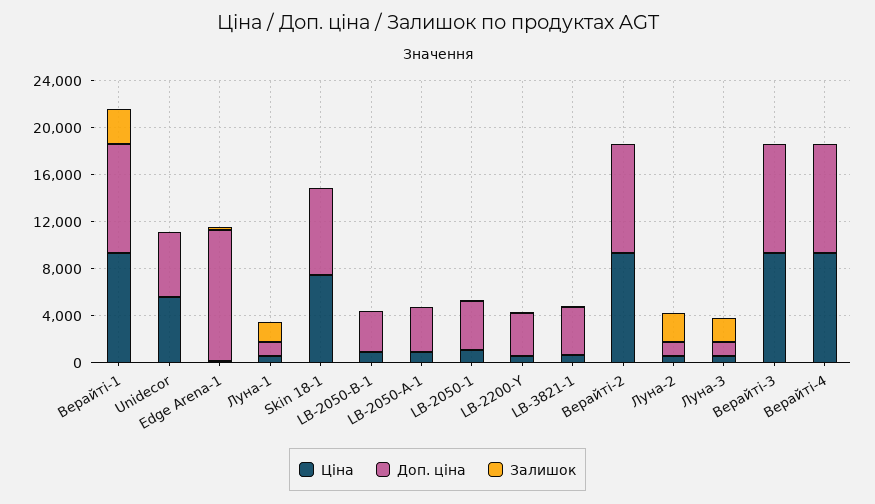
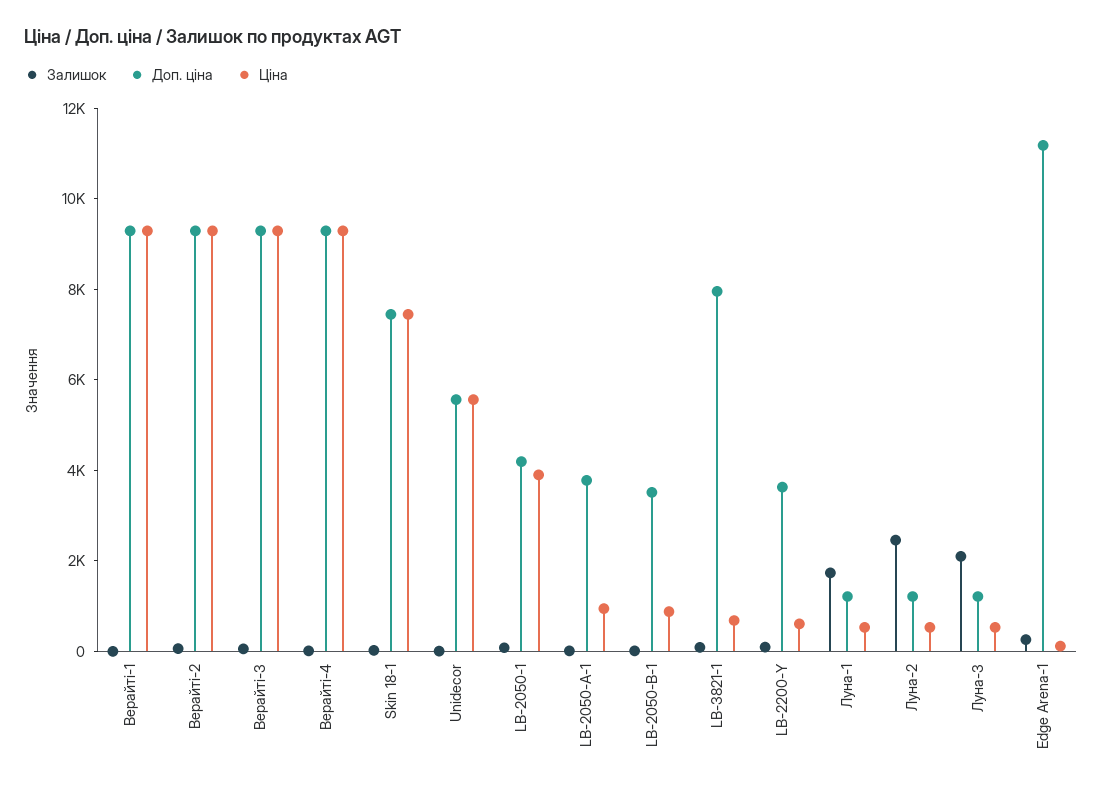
Залишок, Верайті-1: 3000 -> 0
Ціна, LB-2050-1: 1000 -> 4000
Доп. ціна, LB-3821-1: 4000 -> 8000

